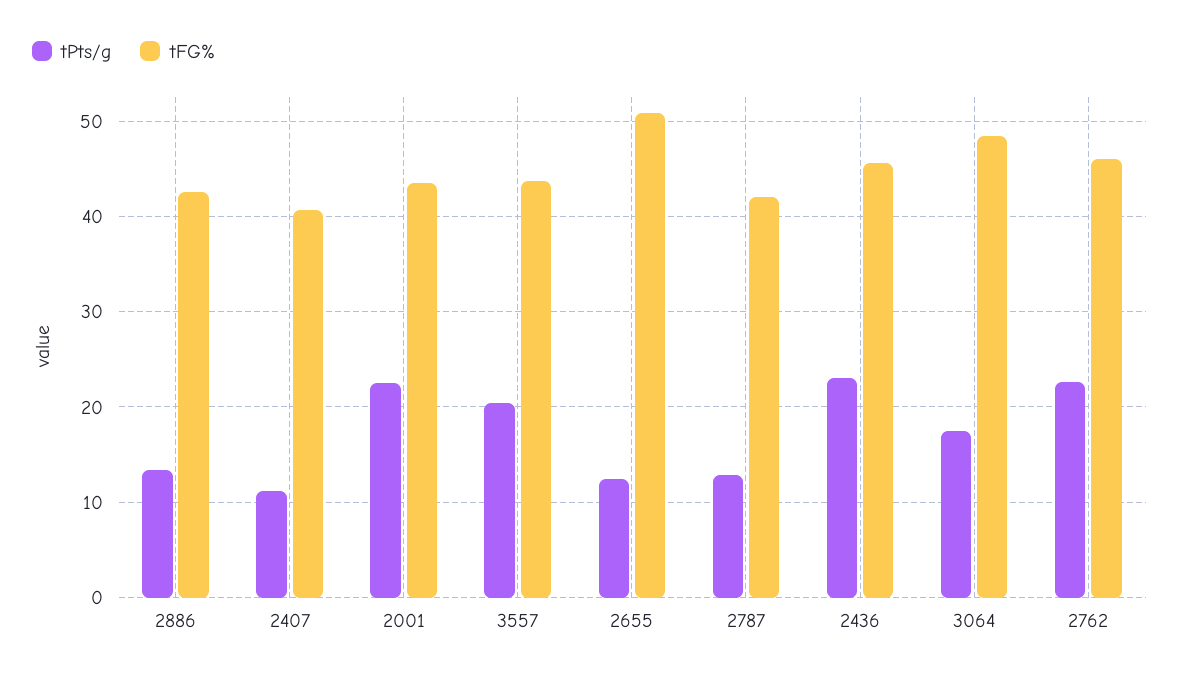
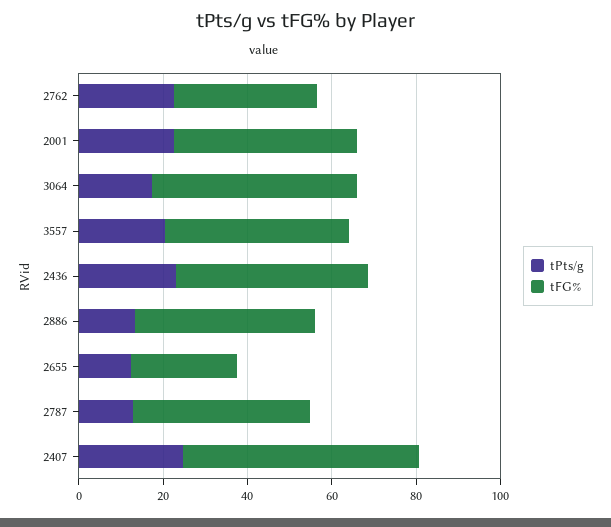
tPts/g, 2407: 11 -> 25
tFG%, 2407: 41 -> 55
tFG%, 2655: 51 -> 25
tFG%, 2762: 46 -> 35

